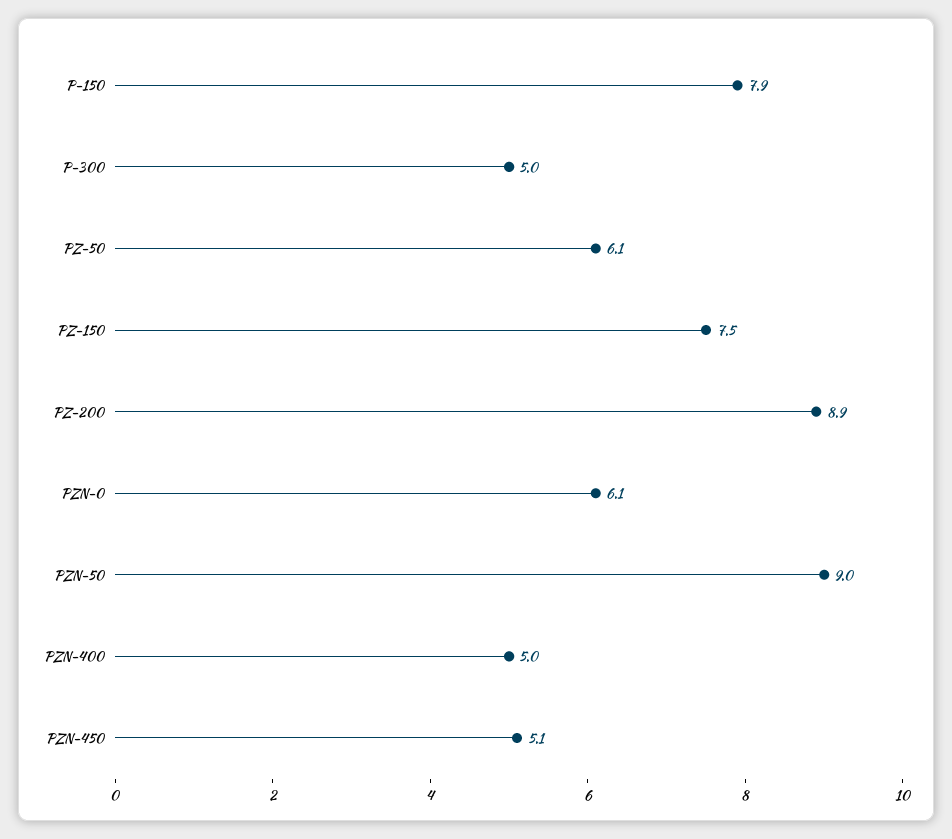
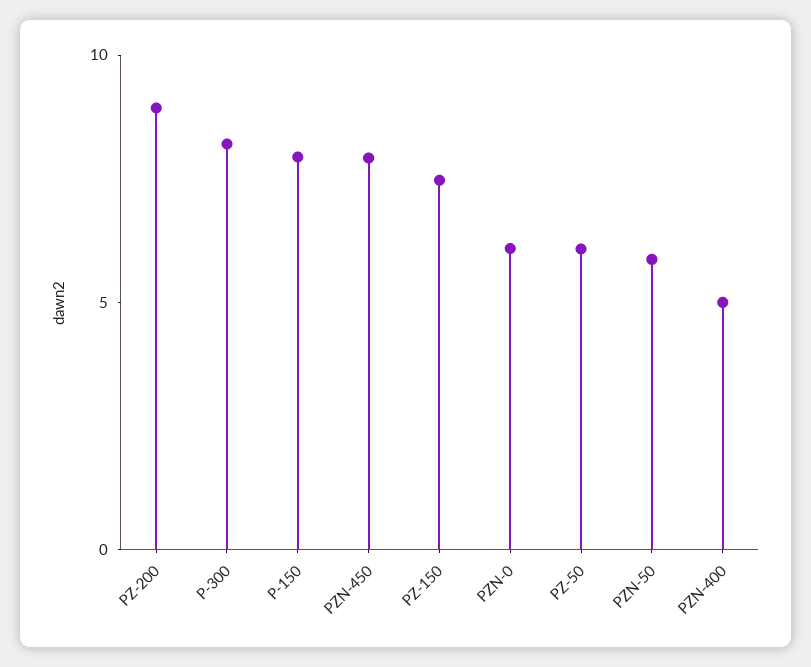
P-300: 5 -> 8
PZN-50: 9 -> 6
PZN-450: 5.1 -> 8

